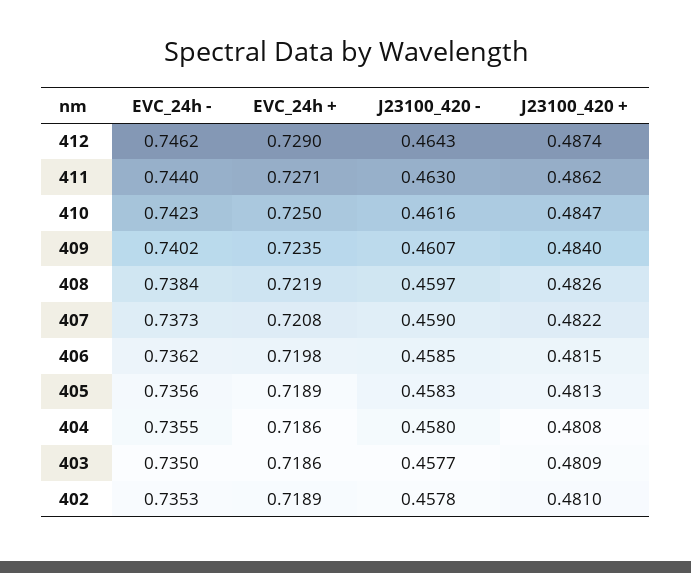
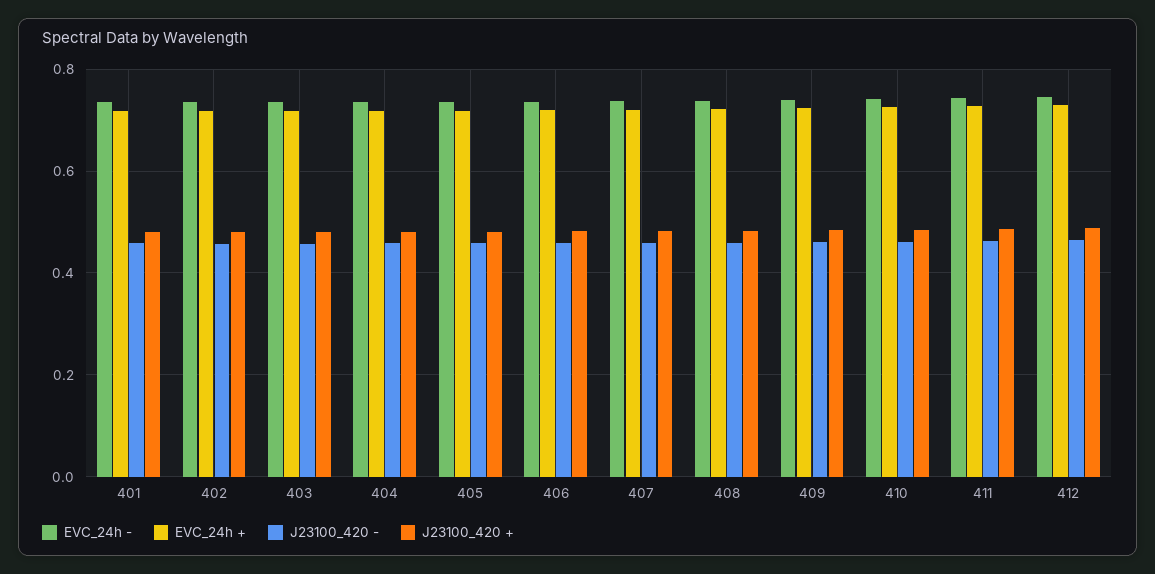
EVC_24h -, 401: none -> 0.74
EVC_24h +, 401: none -> 0.72
J23100_420 -, 401: none -> 0.46
J23100_420 +, 401: none -> 0.48

